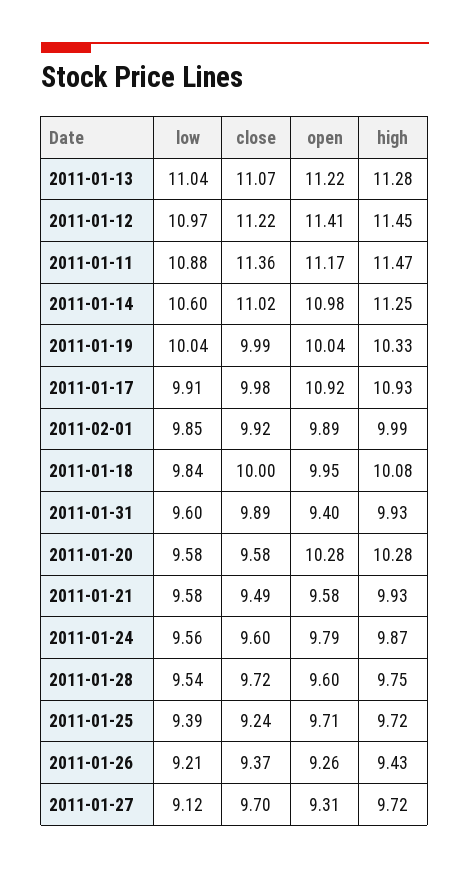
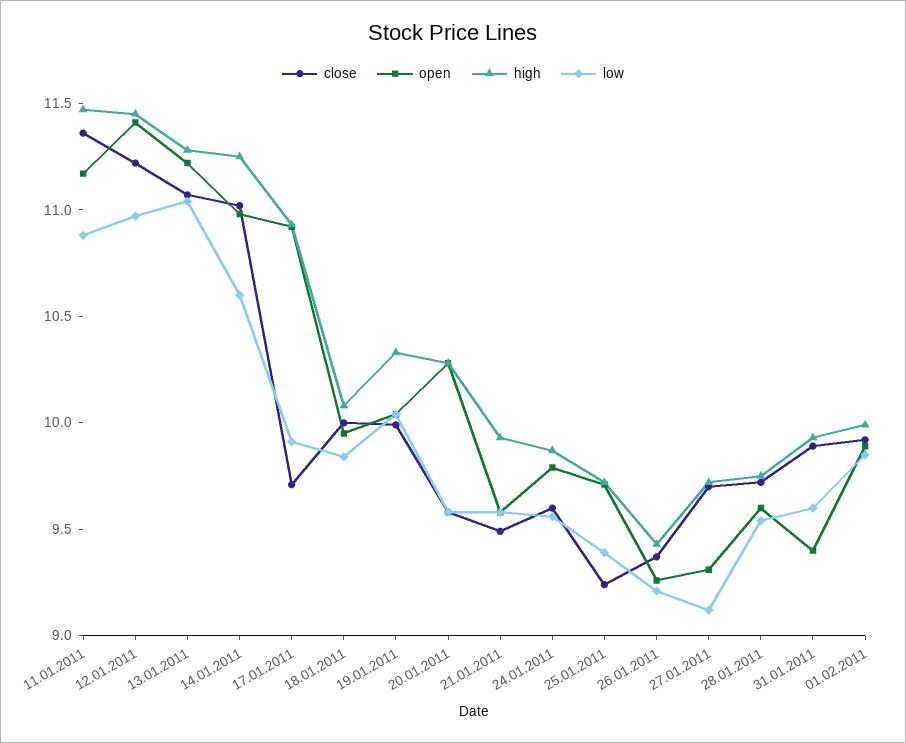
close, 2011-01-17: 9.98 -> 9.7

